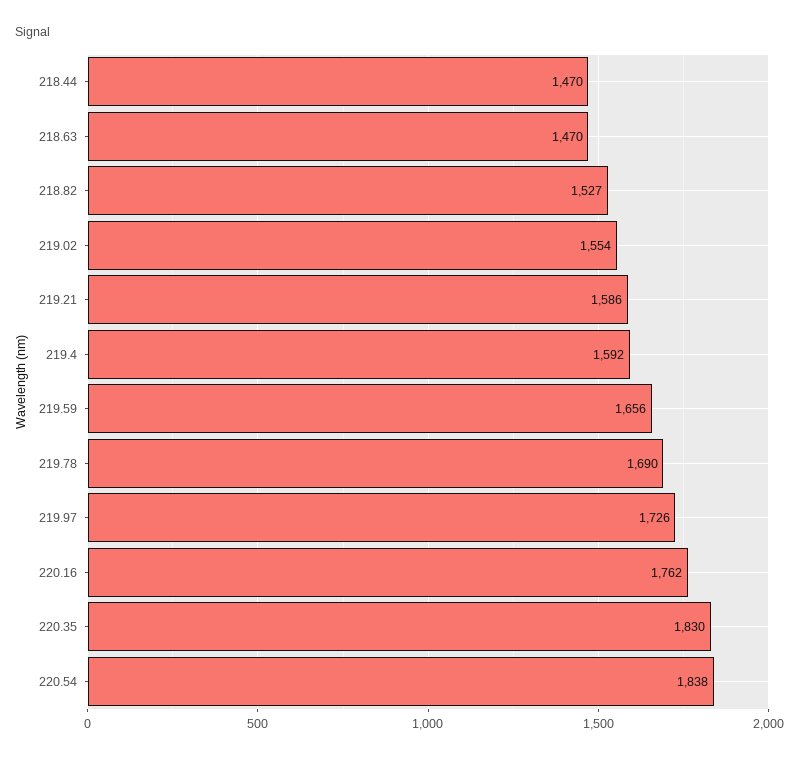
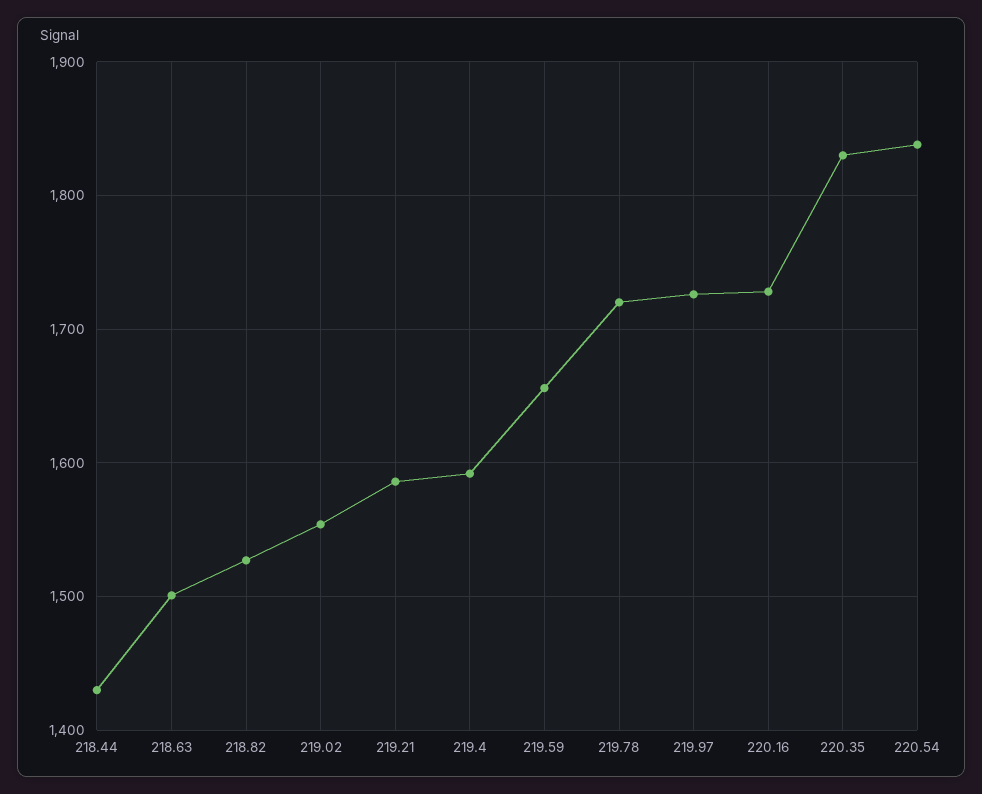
218.44: 1470 -> 1430
218.63: 1470 -> 1500
219.78: 1690 -> 1720
220.16: 1762 -> 1730

